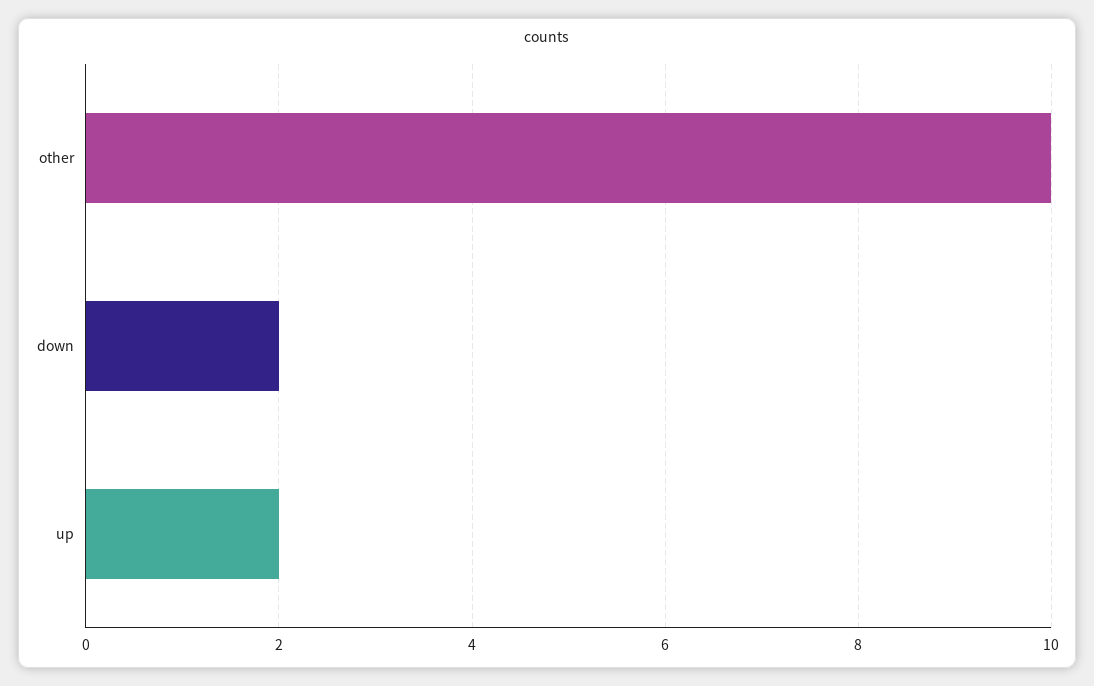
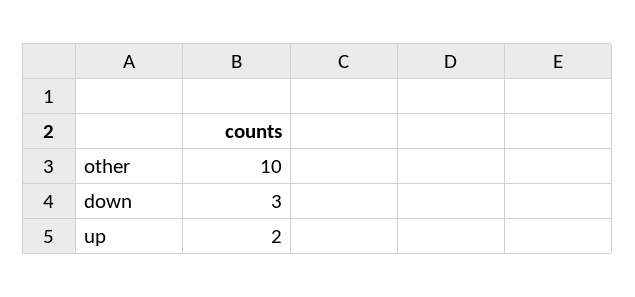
down: 2 -> 3

